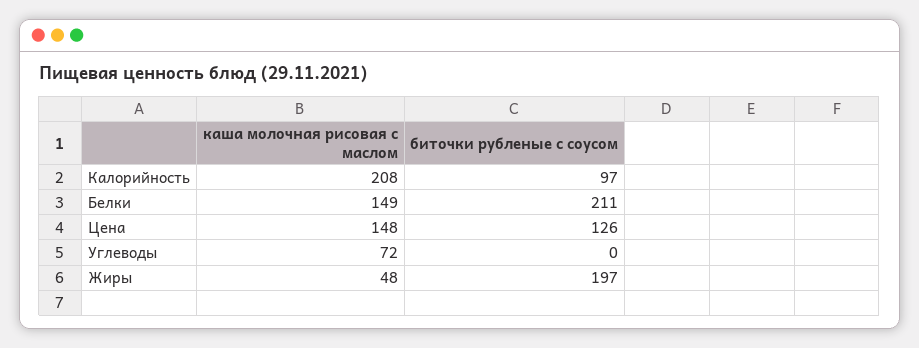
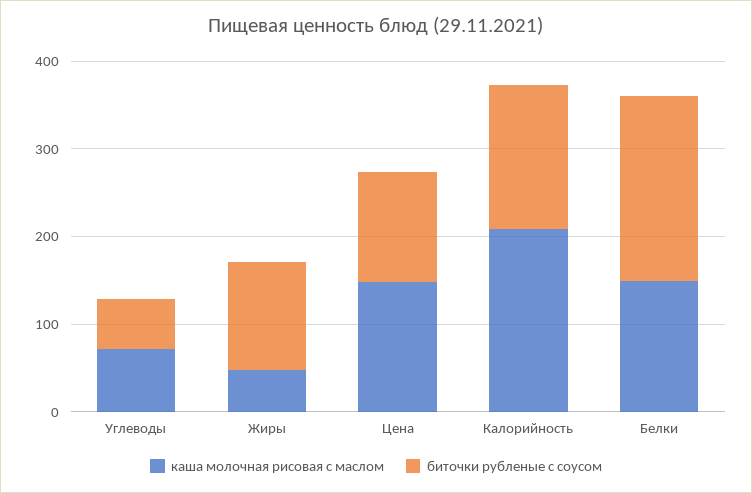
биточки рубленые с соусом, Калорийность: 97 -> 160
биточки рубленые с соусом, Углеводы: 0 -> 60
биточки рубленые с соусом, Жиры: 197 -> 120

